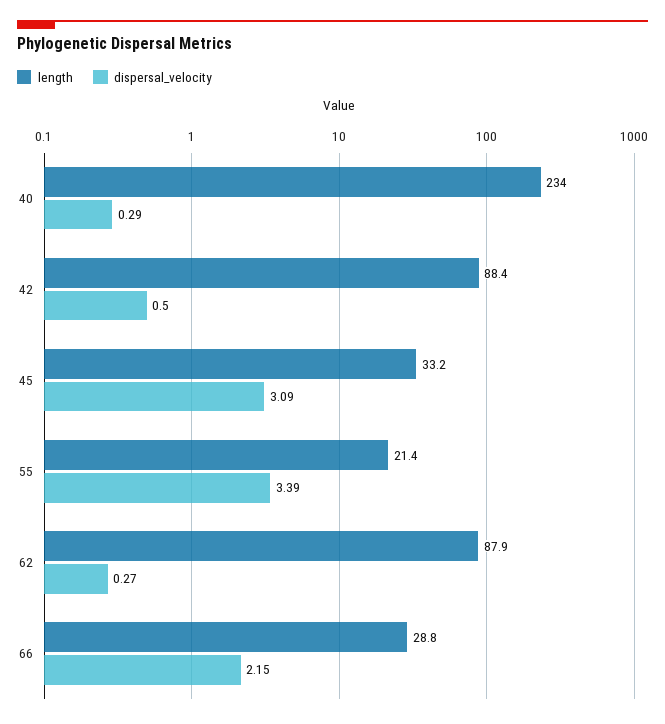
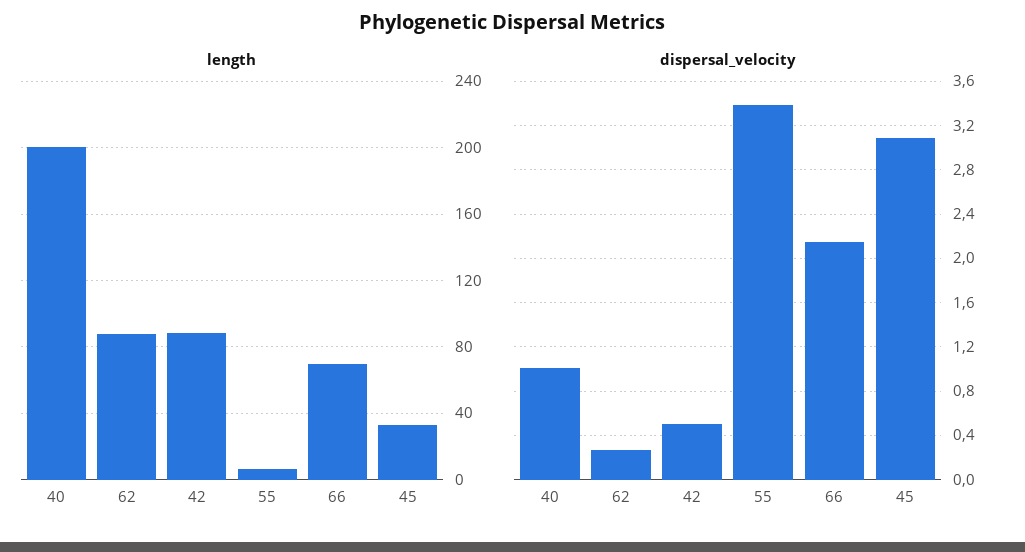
length, 40: 234 -> 200
dispersal_velocity, 40: 0.29 -> 1
length, 55: 21.4 -> 5
length, 66: 28.8 -> 70

